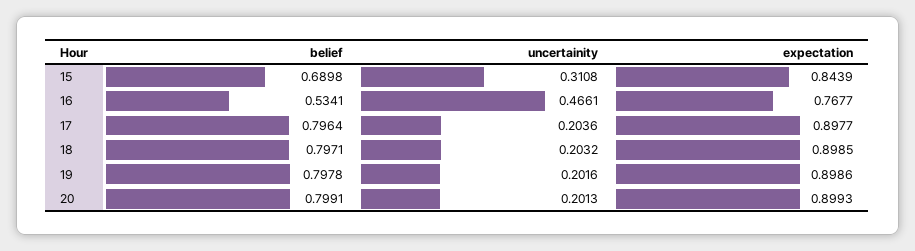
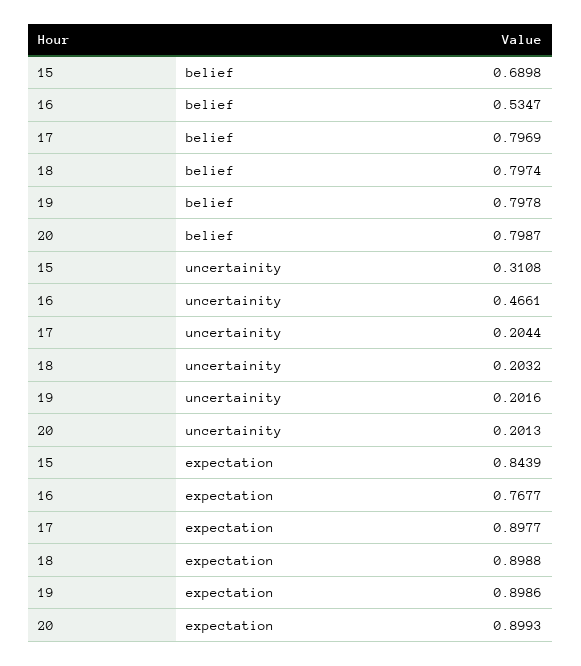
belief, 16: 0.5341 -> 0.5347
belief, 17: 0.7964 -> 0.7969
uncertainity, 17: 0.2036 -> 0.2044
belief, 18: 0.7971 -> 0.7974
expectation, 18: 0.8985 -> 0.8988
belief, 20: 0.7991 -> 0.7987

